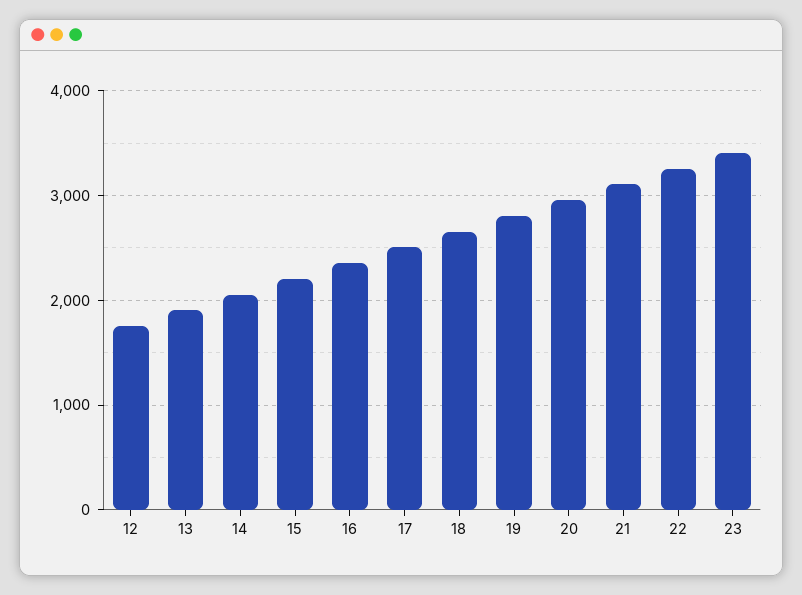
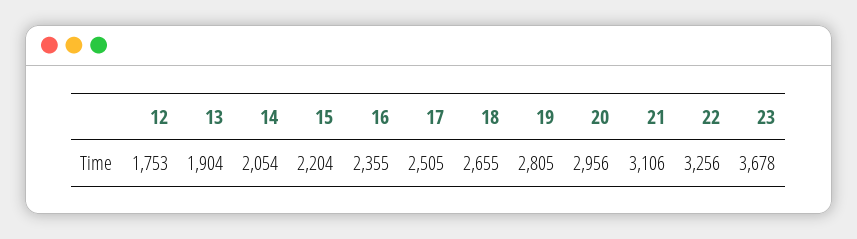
23: 3400 -> 3678

